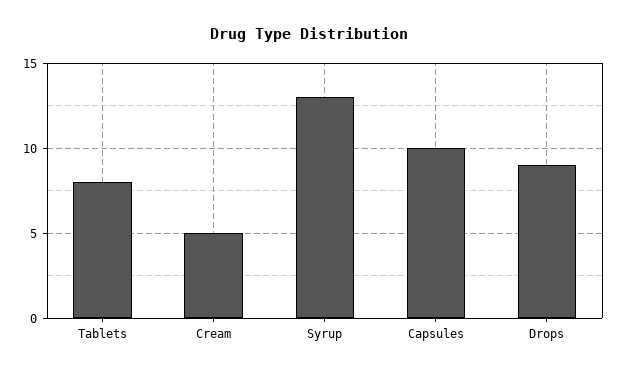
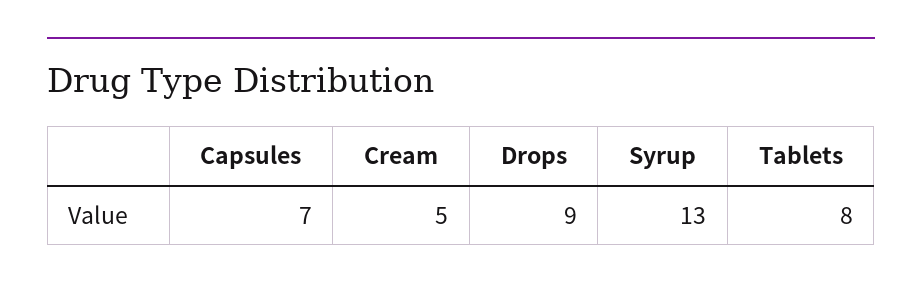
Capsules: 10 -> 7

